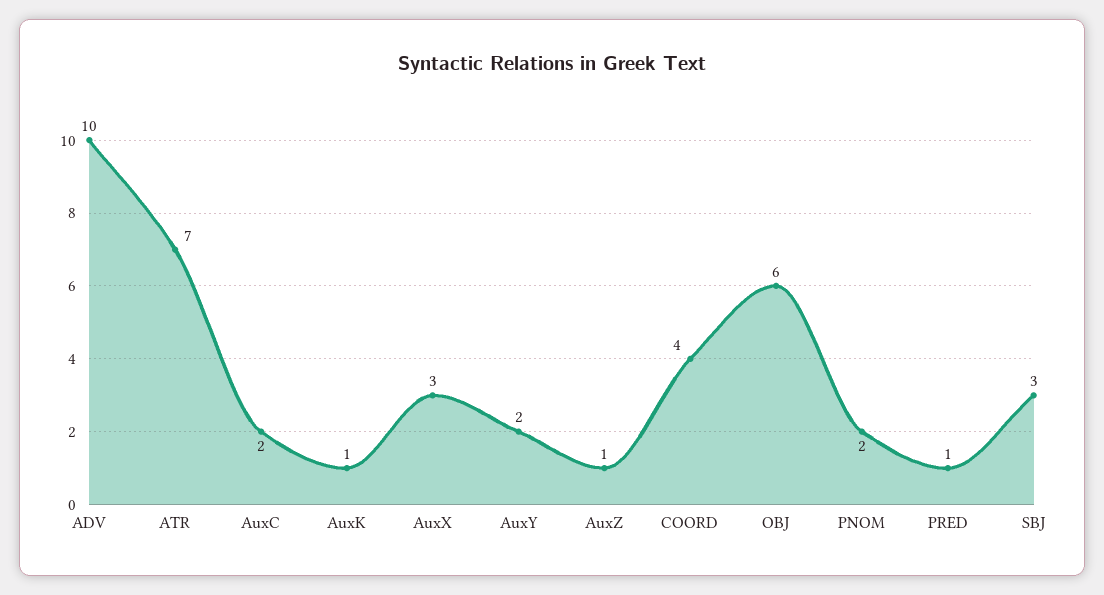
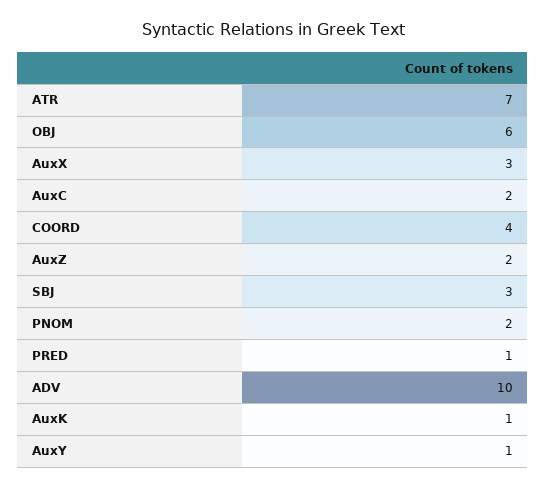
AuxY: 2 -> 1
AuxZ: 1 -> 2

